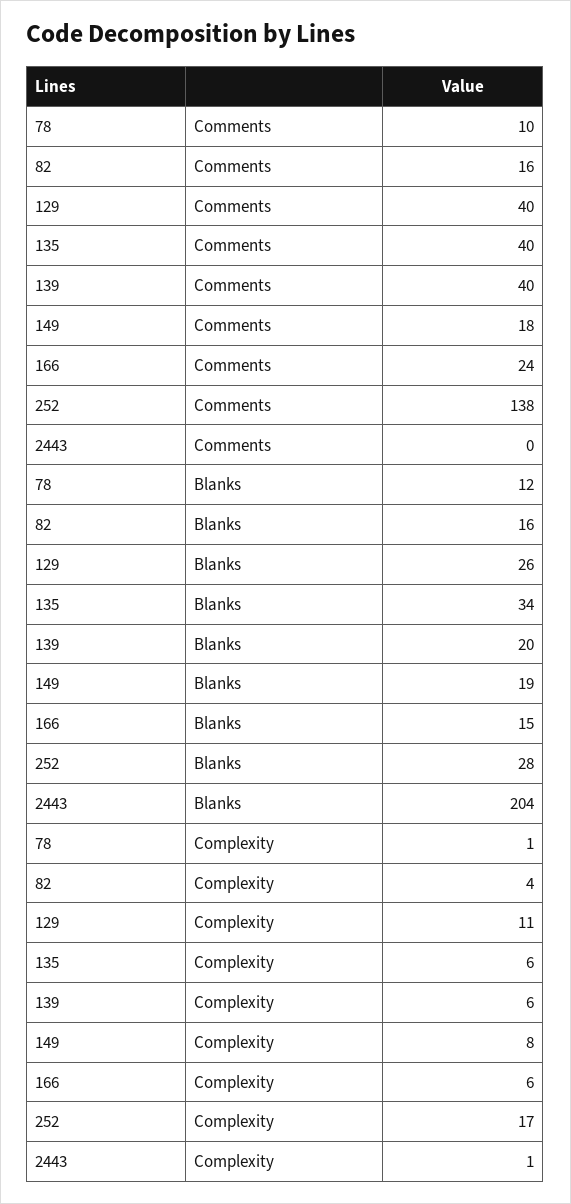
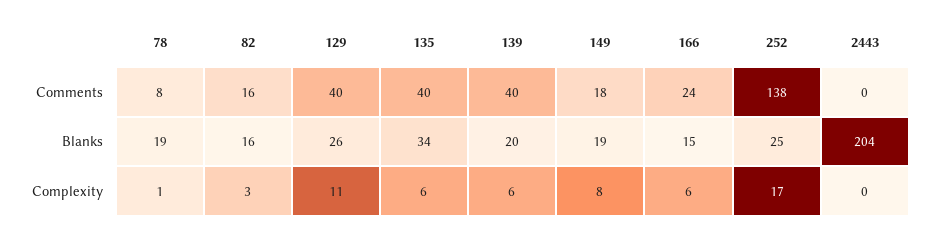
78, Comments: 10 -> 8
78, Blanks: 12 -> 19
252, Blanks: 28 -> 25
82, Complexity: 4 -> 3
2443, Complexity: 1 -> 0

